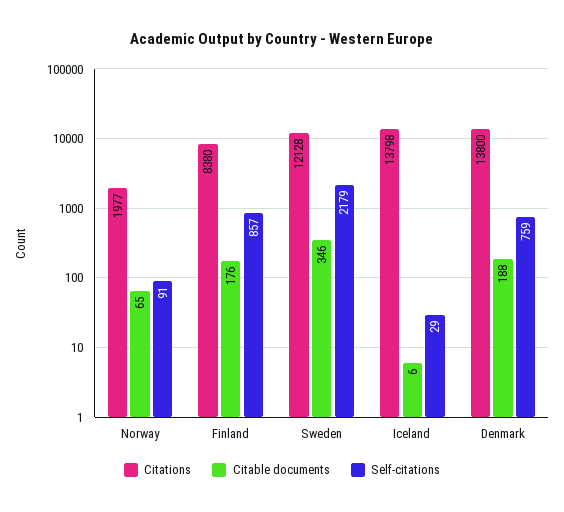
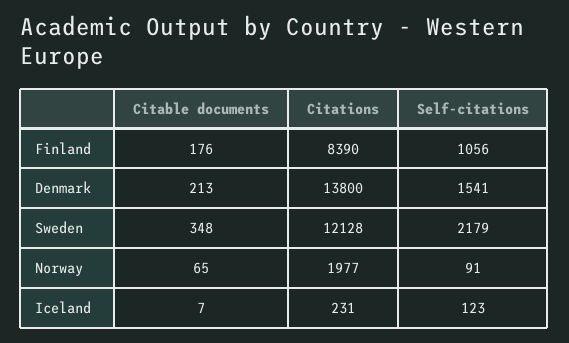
Citations, Finland: 8380 -> 8390
Self-citations, Finland: 857 -> 1056
Citable documents, Sweden: 346 -> 348
Citations, Iceland: 13798 -> 231
Citable documents, Iceland: 6 -> 7
Self-citations, Iceland: 29 -> 123
Citable documents, Denmark: 188 -> 213
Self-citations, Denmark: 759 -> 1541

